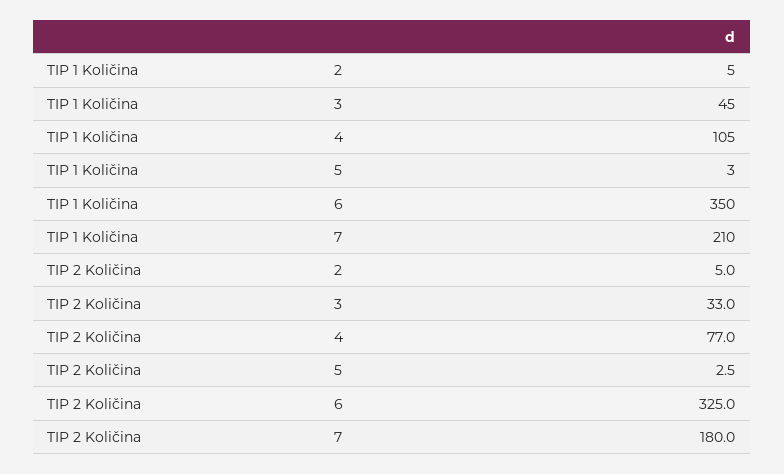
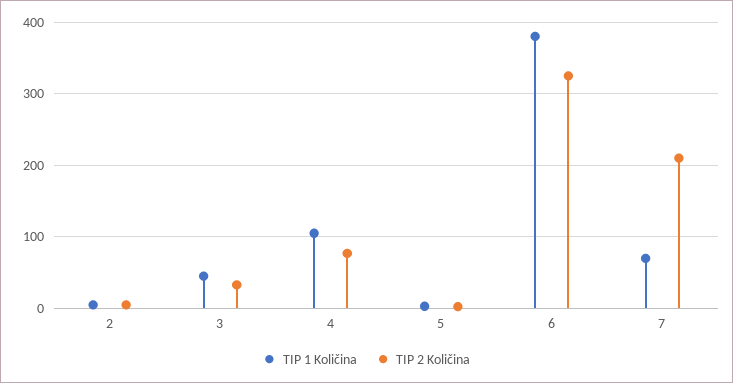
TIP 1 Količina, 6: 350 -> 380
TIP 1 Količina, 7: 210 -> 70
TIP 2 Količina, 7: 180 -> 210

